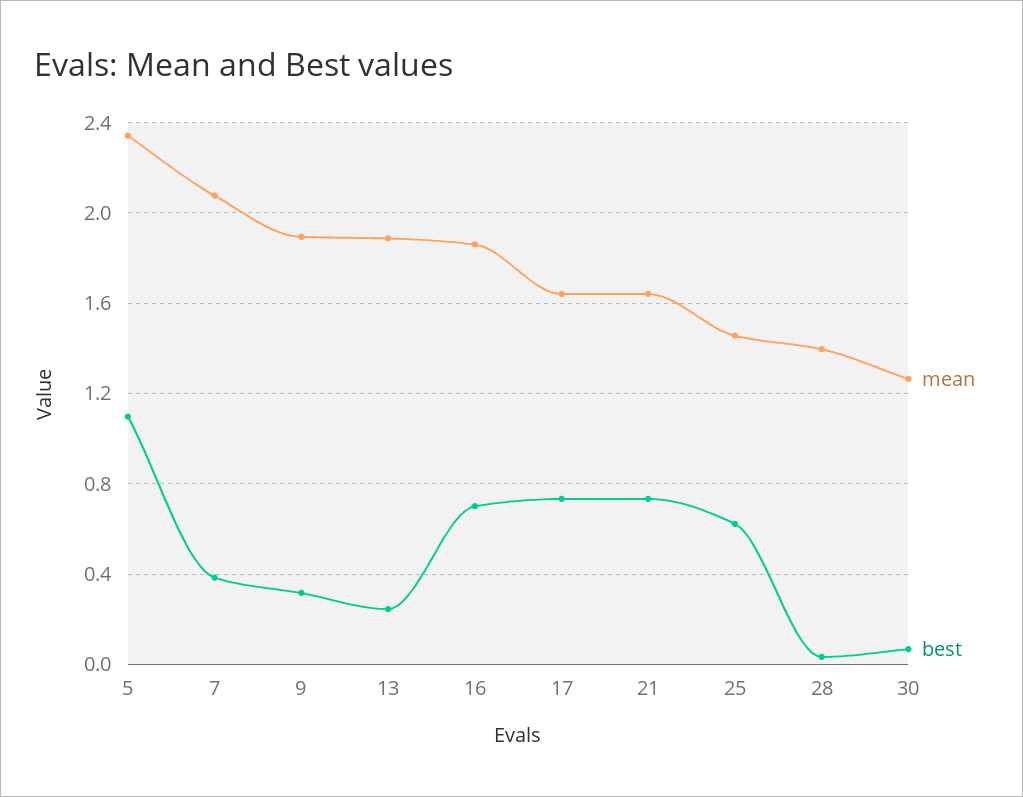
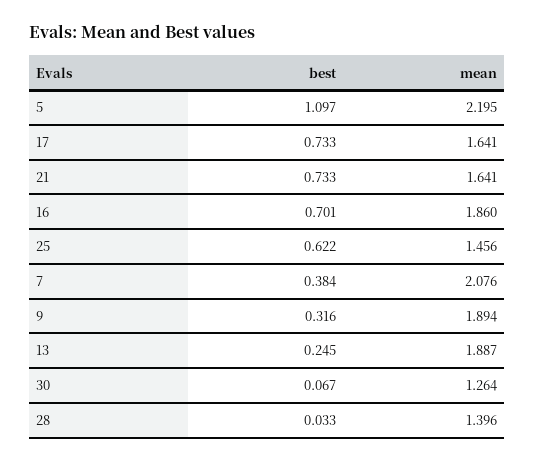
mean, 5: 2.35 -> 2.195

